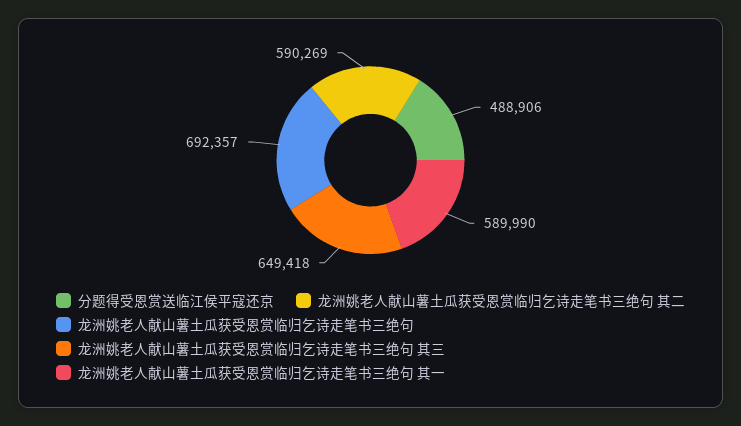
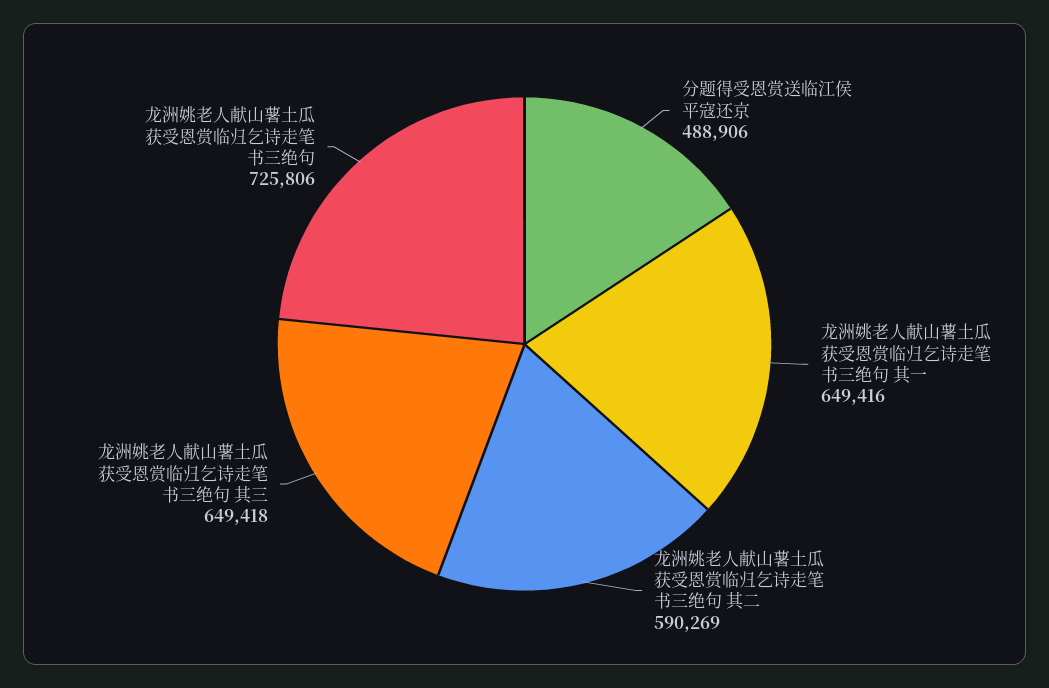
龙洲姚老人献山薯土瓜获受恩赏临归乞诗走笔书三绝句: 692357 -> 725806
龙洲姚老人献山薯土瓜获受恩赏临归乞诗走笔书三绝句 其一: 589990 -> 649416

